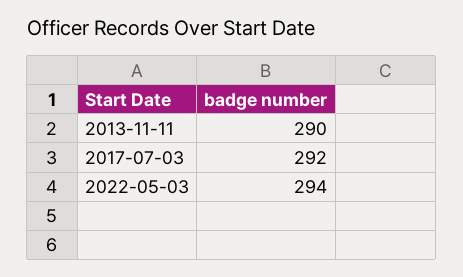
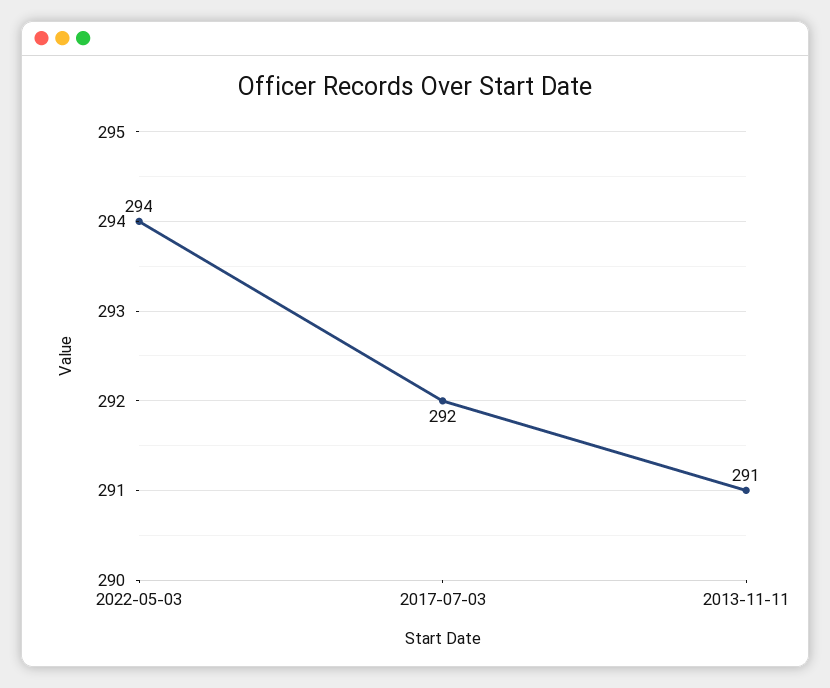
2013-11-11: 290 -> 291

